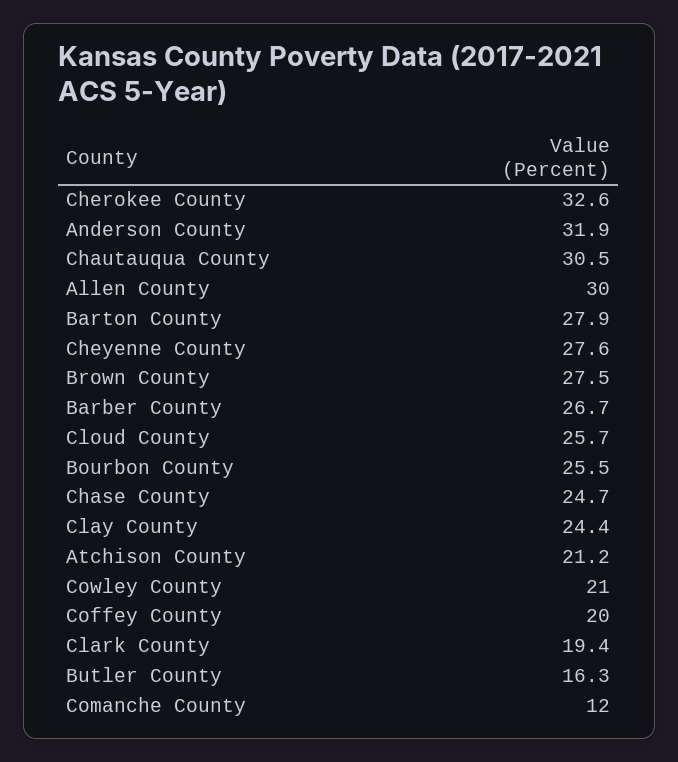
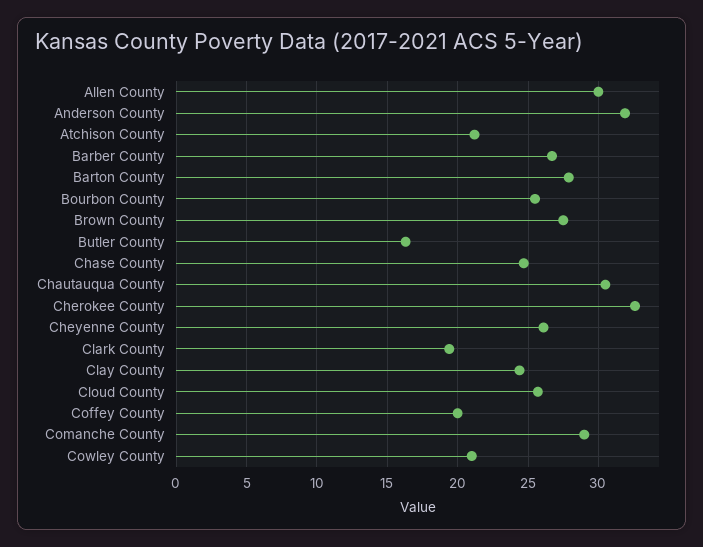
Cheyenne County: 27.6 -> 26
Comanche County: 12 -> 29

